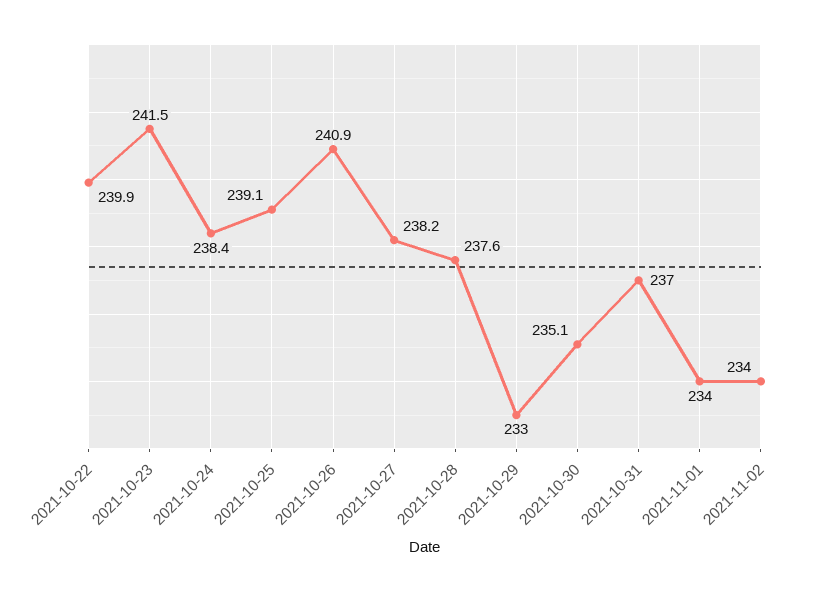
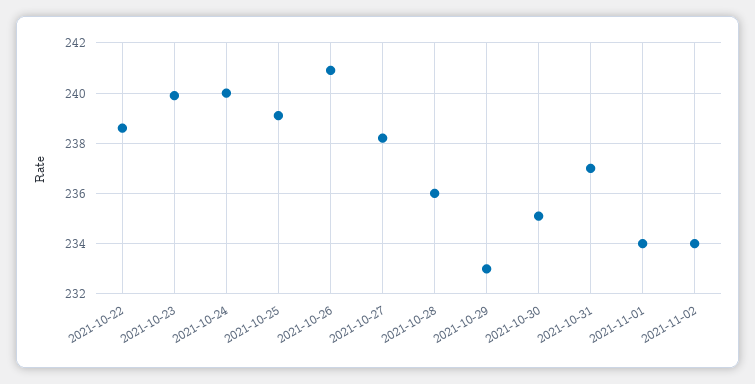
2021-10-22: 239.9 -> 238.5
2021-10-23: 241.5 -> 240
2021-10-24: 238.4 -> 240
2021-10-28: 237.6 -> 236

